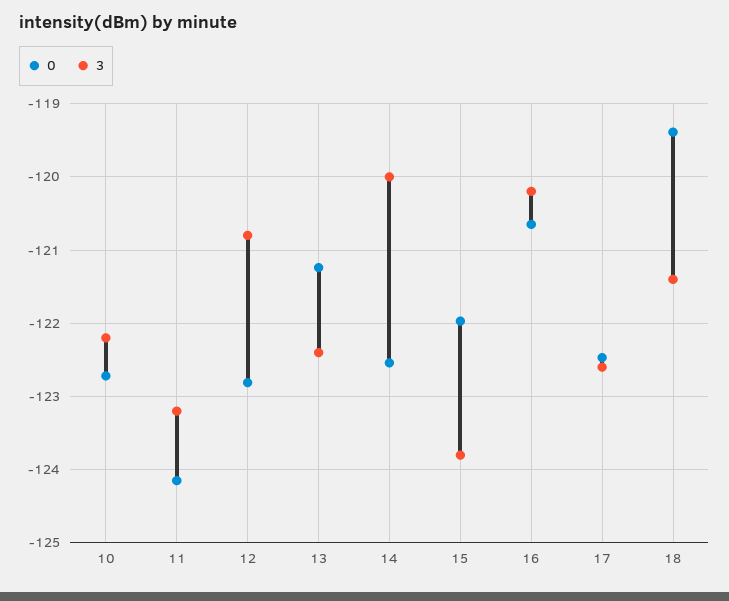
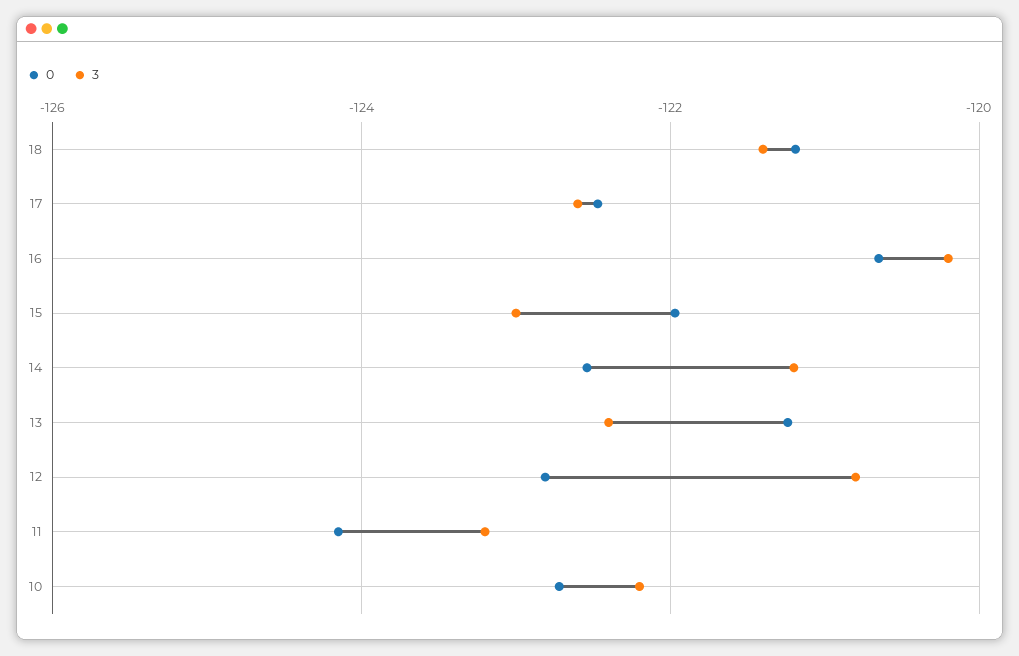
3, 14: -120 -> -121.2
3, 15: -123.8 -> -123
0, 18: -119.4 -> -121.2

